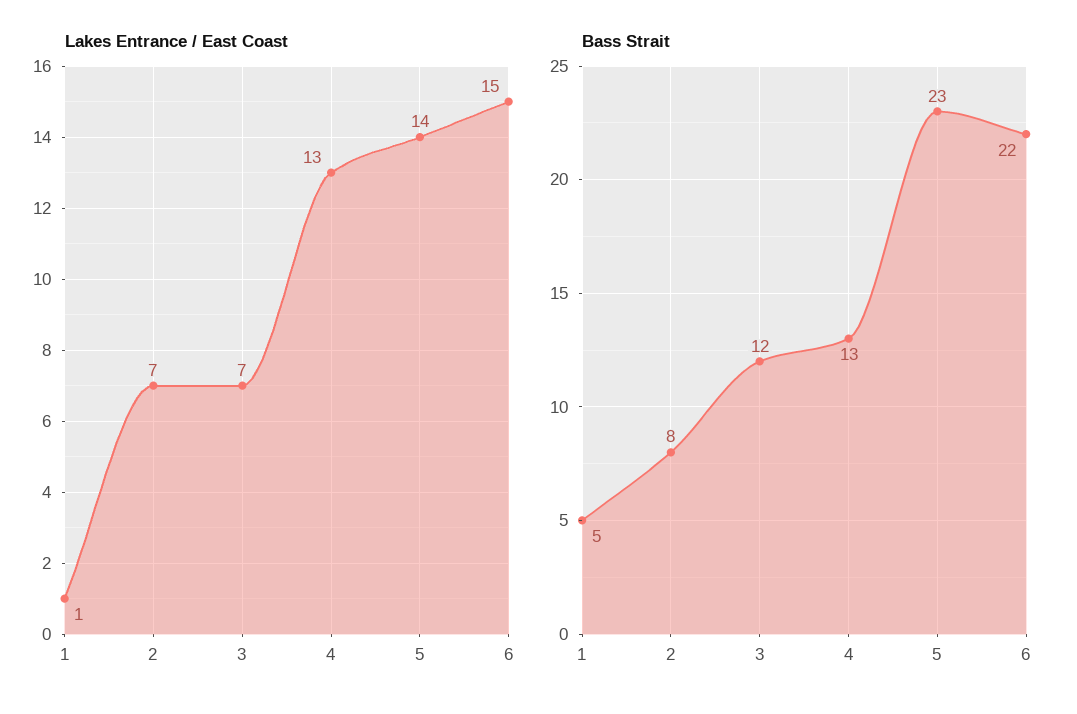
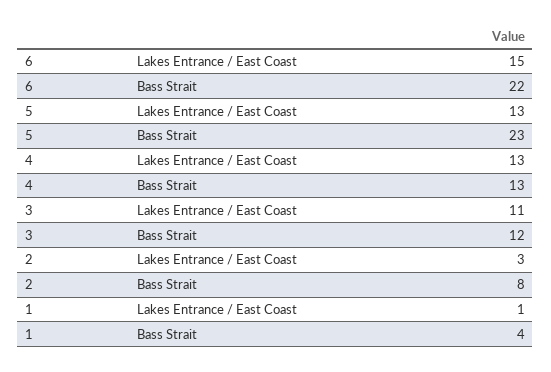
Lakes Entrance / East Coast, 2: 7 -> 3
Lakes Entrance / East Coast, 3: 7 -> 11
Lakes Entrance / East Coast, 5: 14 -> 13
Bass Strait, 1: 5 -> 4

